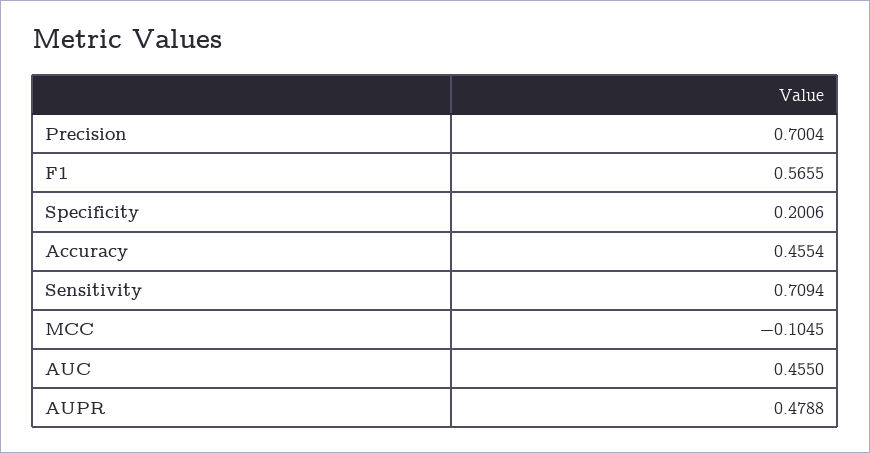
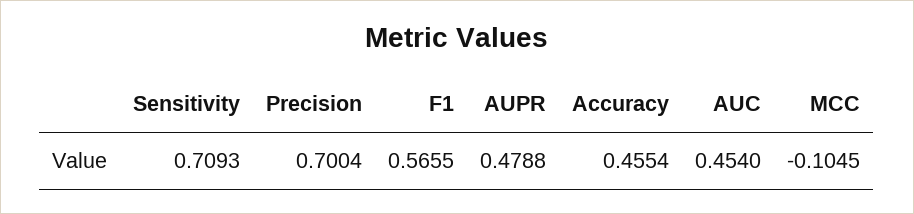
Specificity: 0.2006 -> none
Sensitivity: 0.7094 -> 0.7093
AUC: 0.455 -> 0.454

